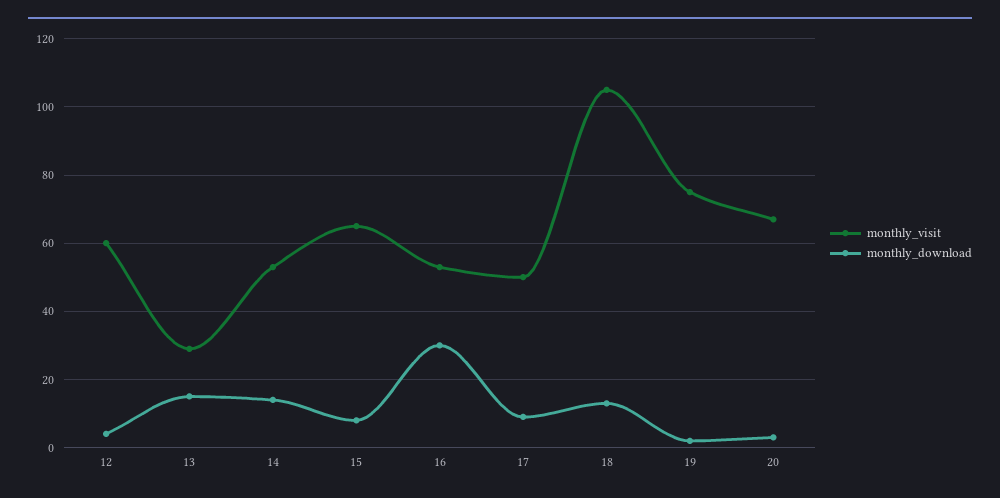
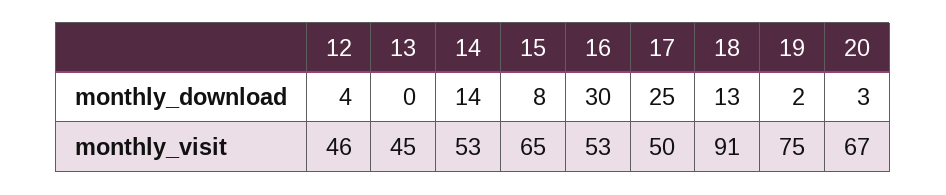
monthly_visit, 12: 60 -> 46
monthly_visit, 13: 30 -> 45
monthly_download, 13: 15 -> 0
monthly_download, 17: 10 -> 25
monthly_visit, 18: 105 -> 91

